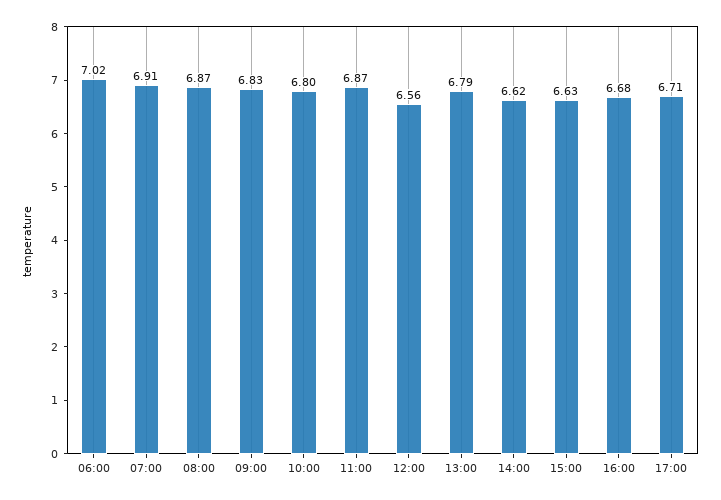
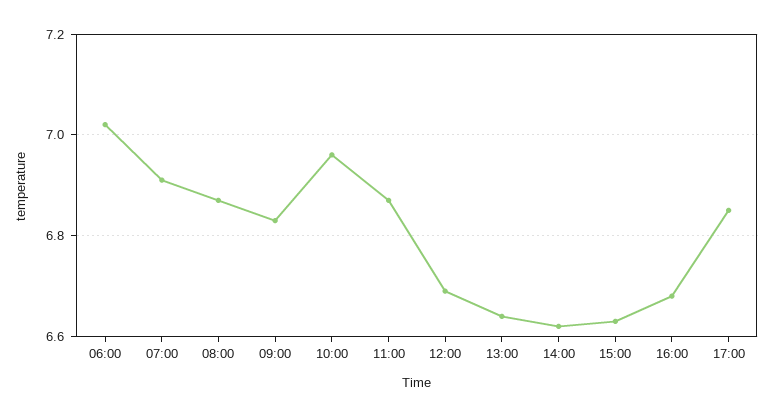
10:00: 6.8 -> 6.95
12:00: 6.56 -> 6.7
13:00: 6.79 -> 6.65
17:00: 6.71 -> 6.85

